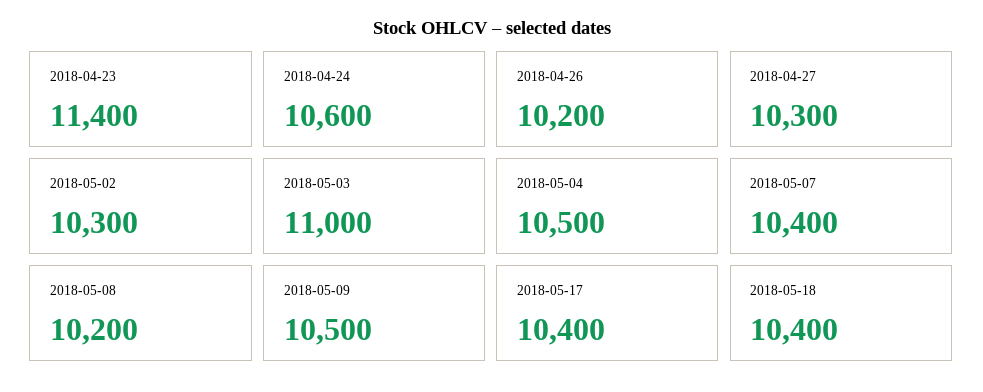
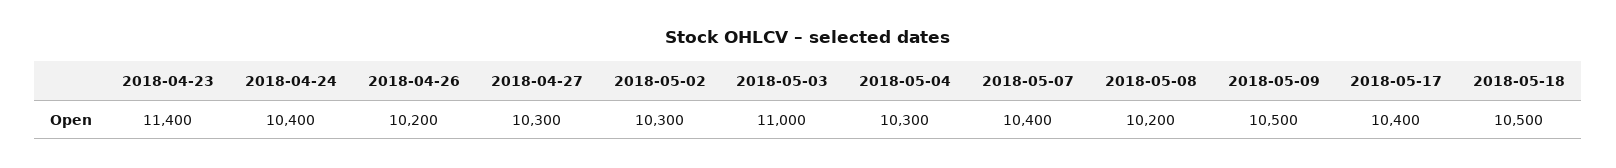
2018-04-24: 10600 -> 10400
2018-05-04: 10500 -> 10300
2018-05-18: 10400 -> 10500

